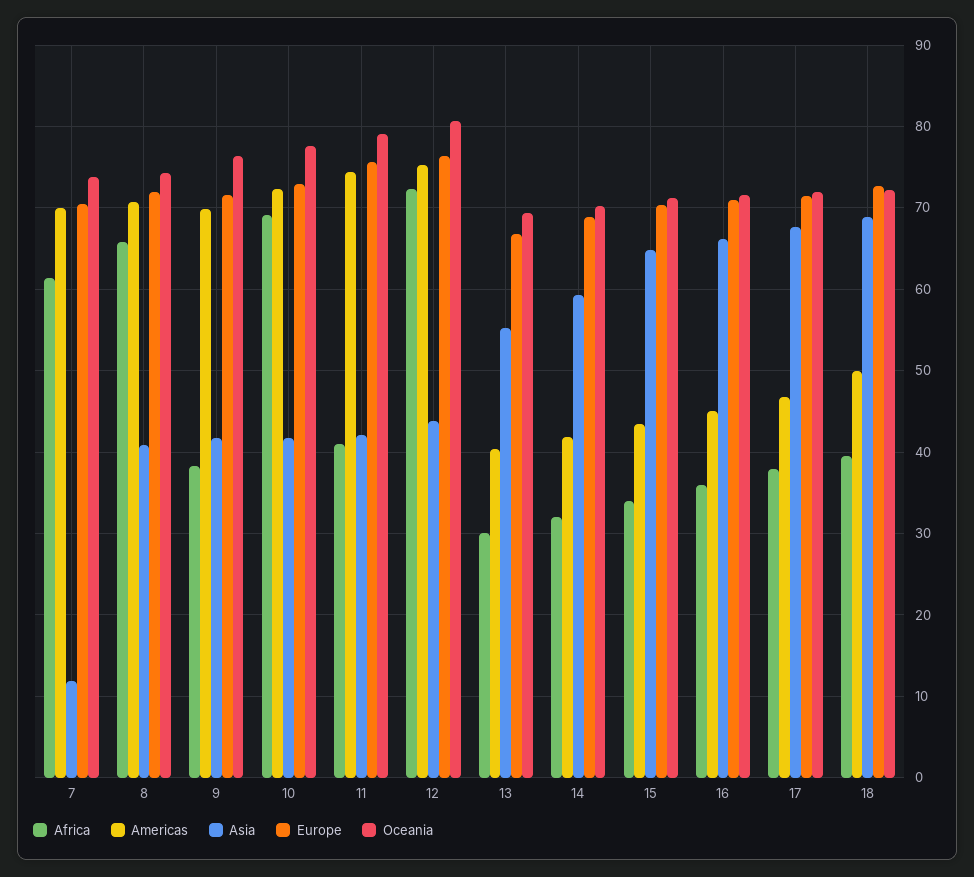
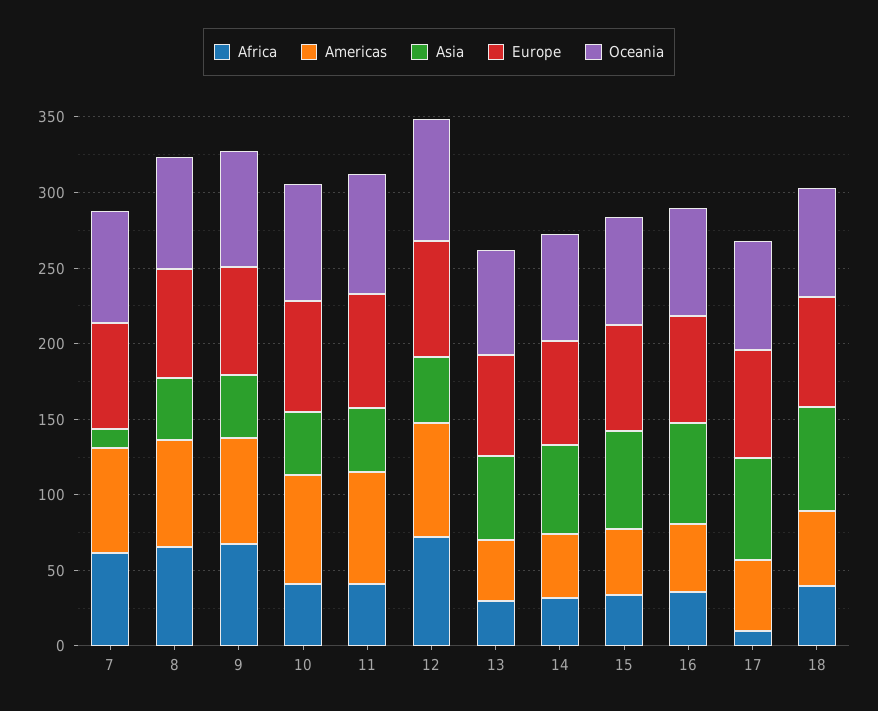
Africa, 9: 38 -> 70
Africa, 10: 69 -> 40
Africa, 17: 38 -> 10

